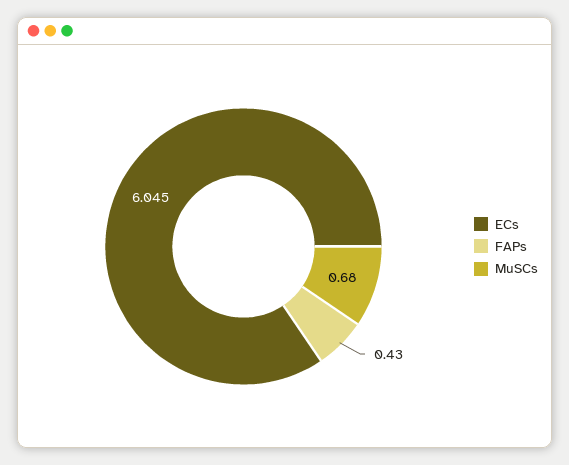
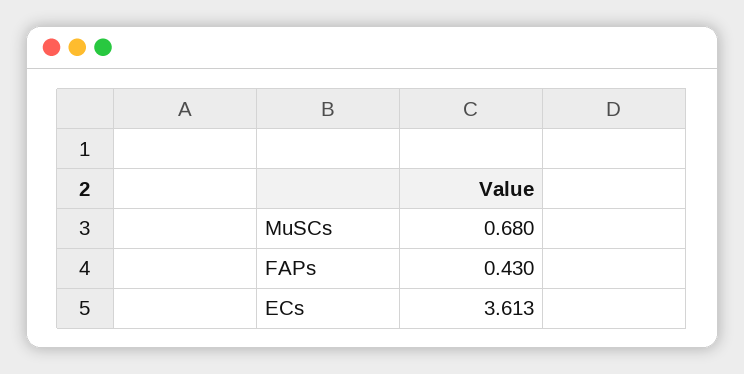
ECs: 6.045 -> 3.613

